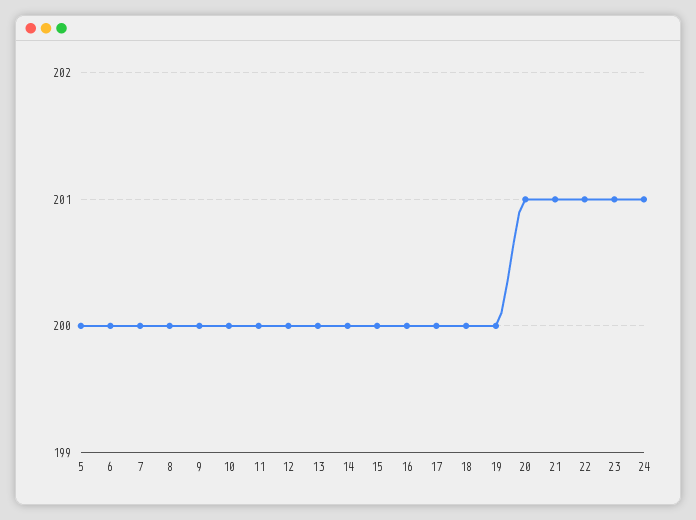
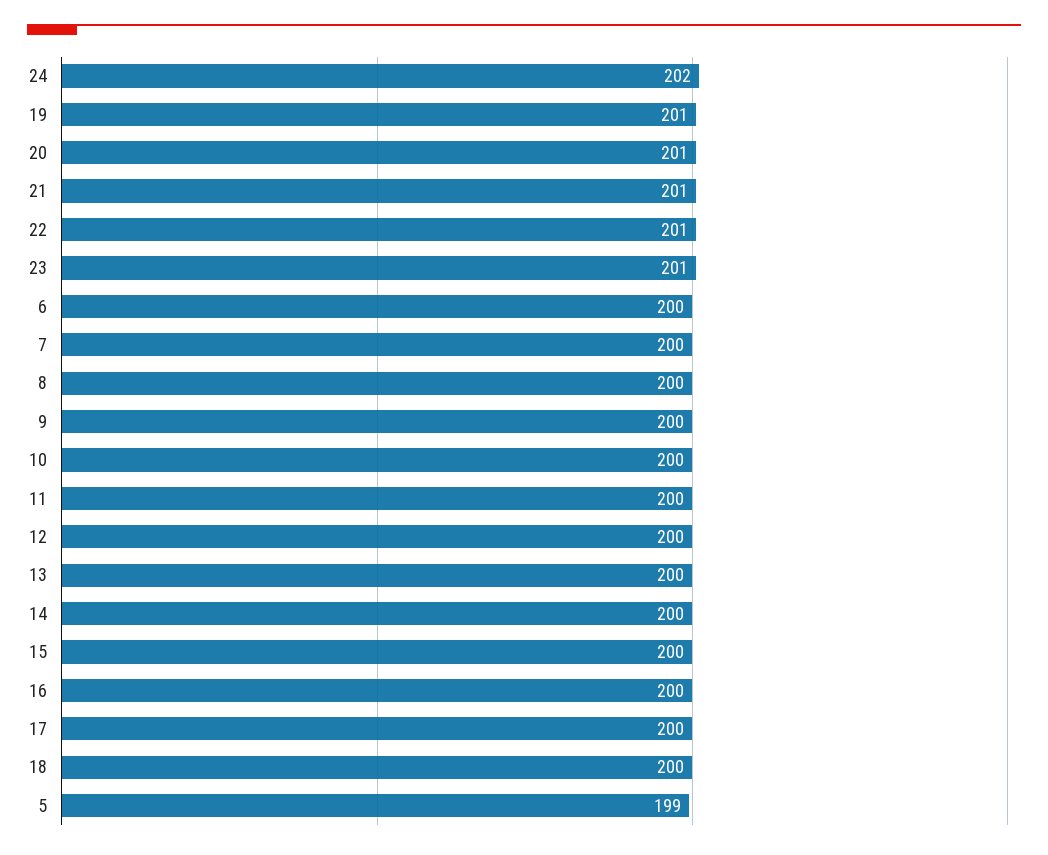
5: 200 -> 199
19: 200 -> 201
24: 201 -> 202

